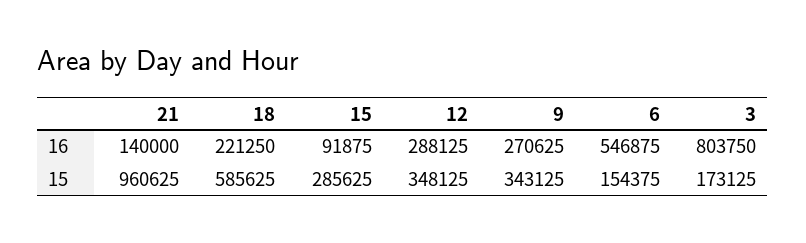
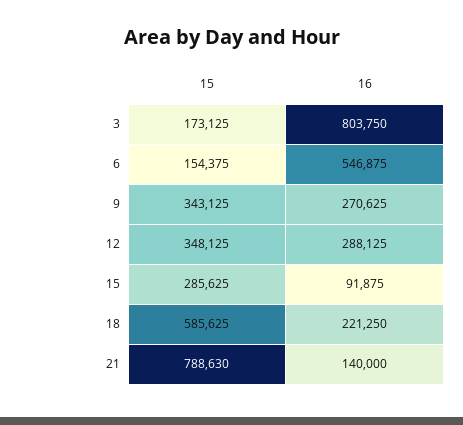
21, 15: 960625 -> 788630

